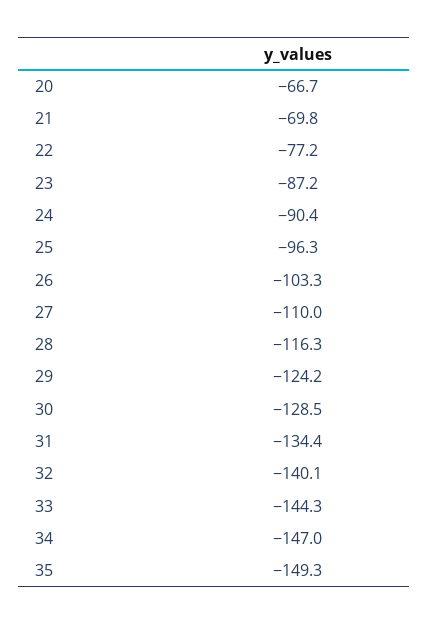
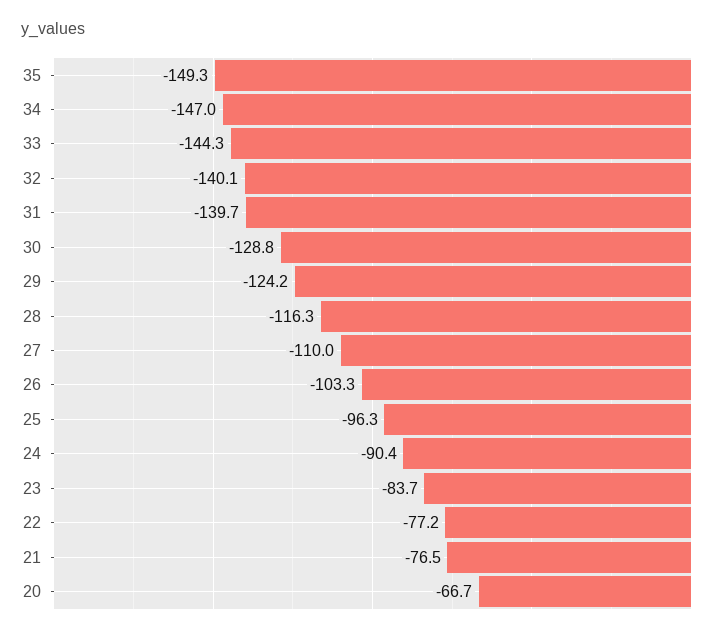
21: -69.8 -> -76.5
23: -87.2 -> -83.7
30: -128.5 -> -128.8
31: -134.4 -> -139.7

